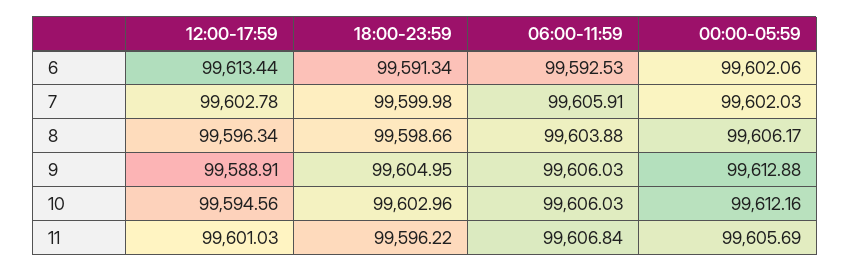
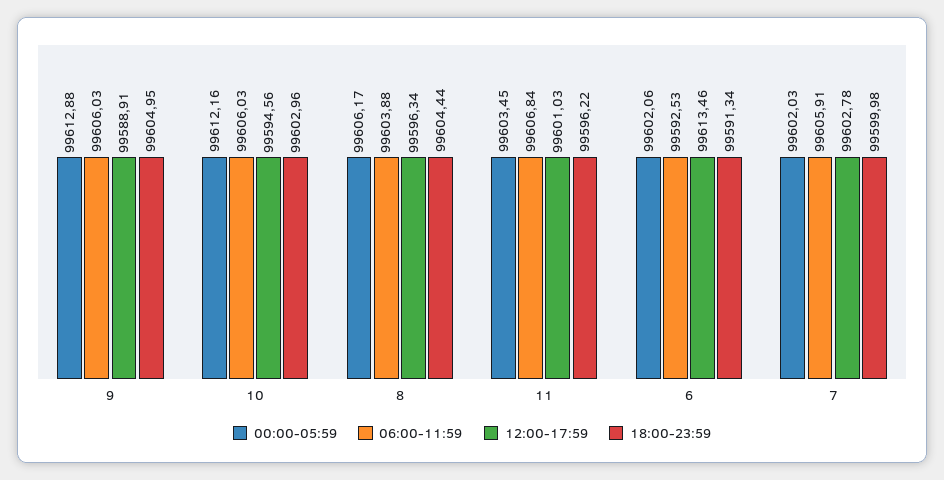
12:00-17:59, 6: 99613.44 -> 99613.46
18:00-23:59, 8: 99598.66 -> 99604.44
00:00-05:59, 11: 99605.69 -> 99603.45

